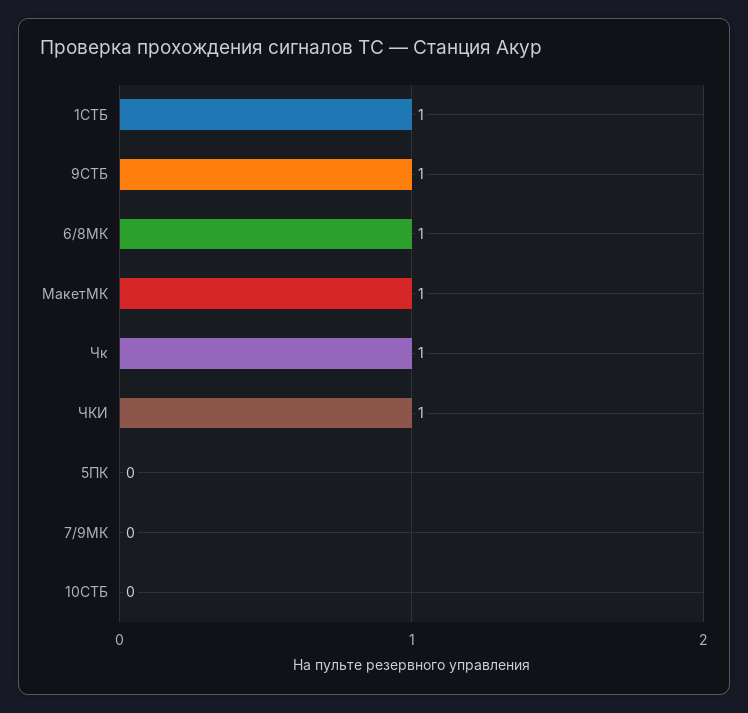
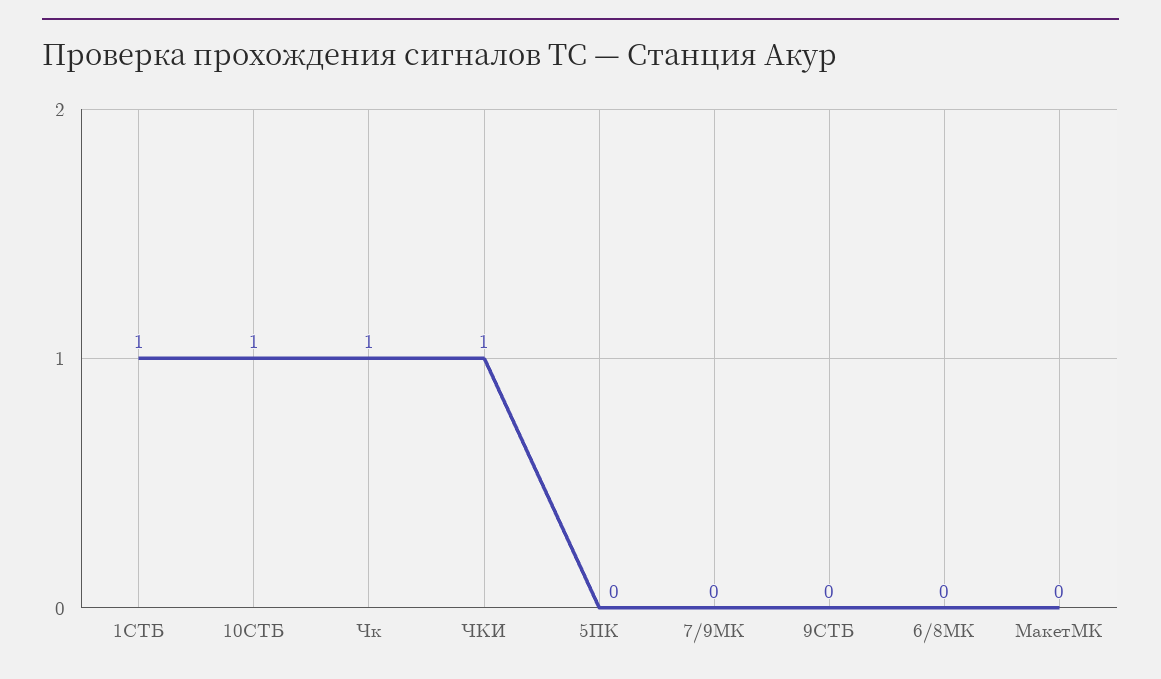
9СТБ: 1 -> 0
6/8МК: 1 -> 0
МакетМК: 1 -> 0
10СТБ: 0 -> 1

